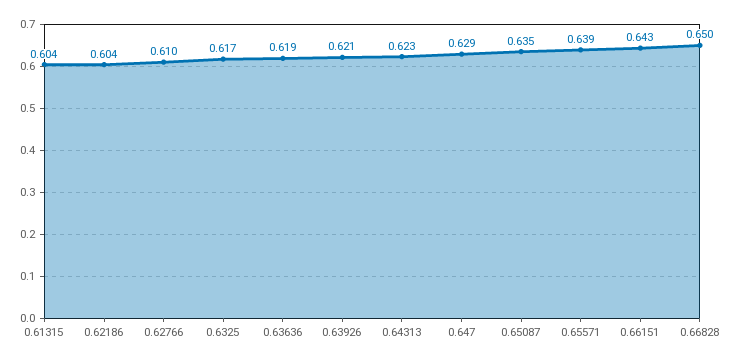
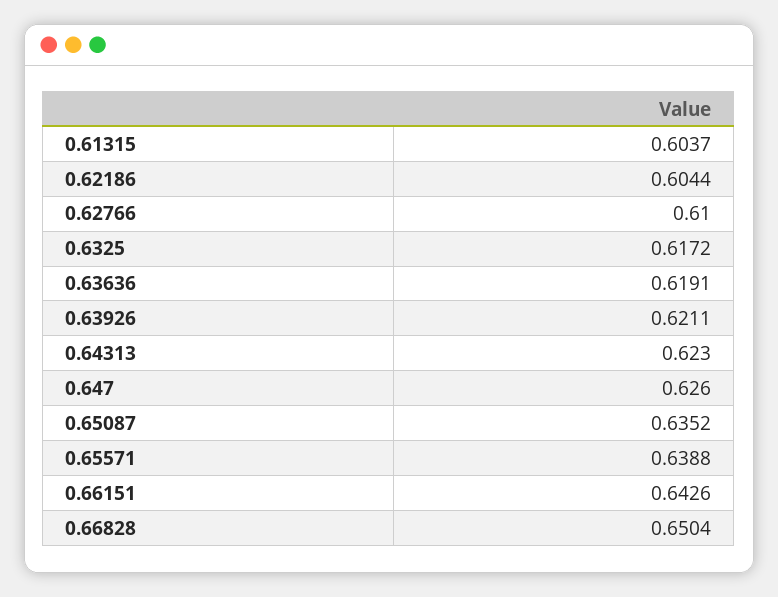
0.647: 0.629 -> 0.626

